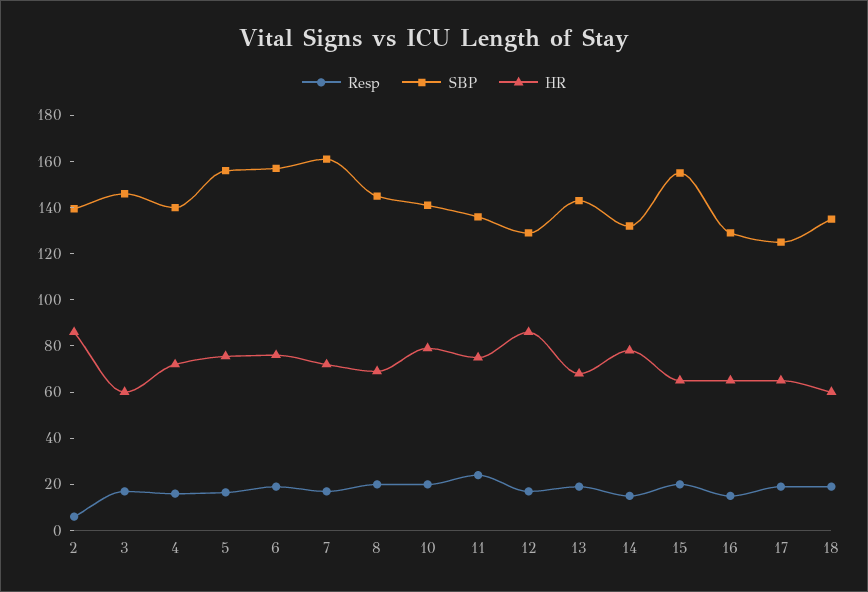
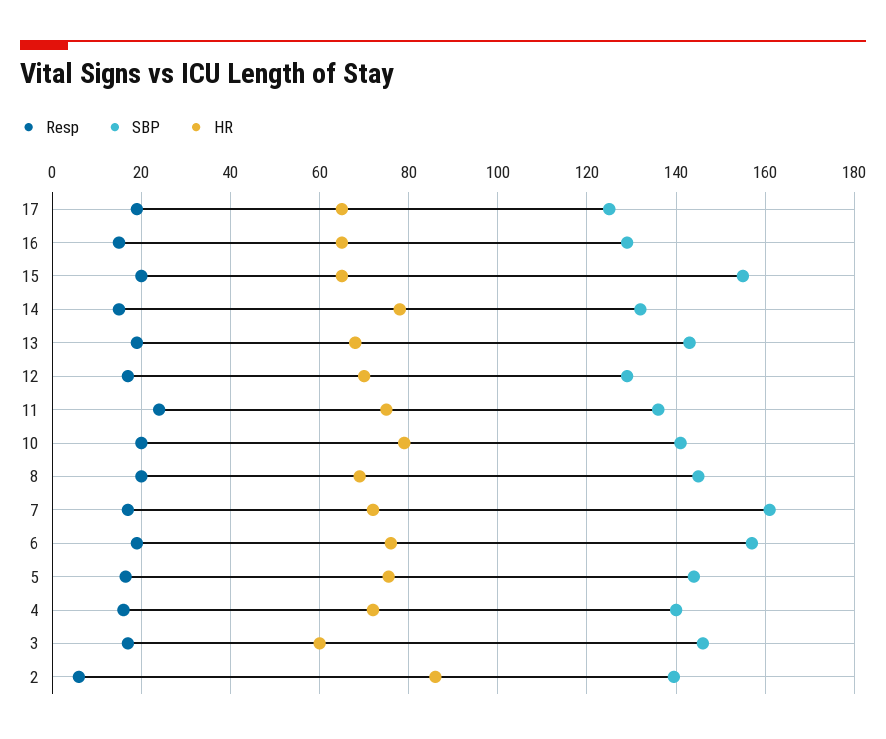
SBP, 5: 155 -> 144
HR, 12: 85 -> 70
Resp, 18: 20 -> none
SBP, 18: 135 -> none
HR, 18: 60 -> none

